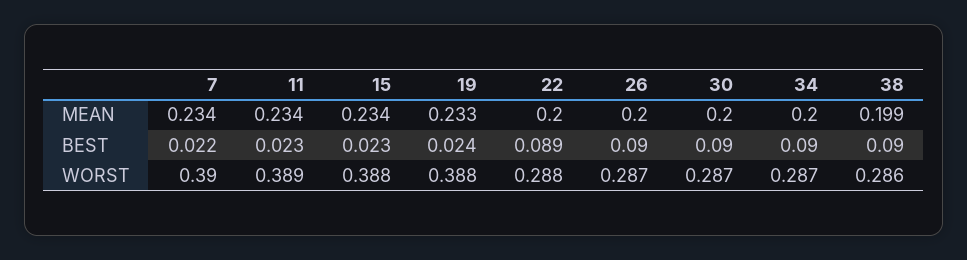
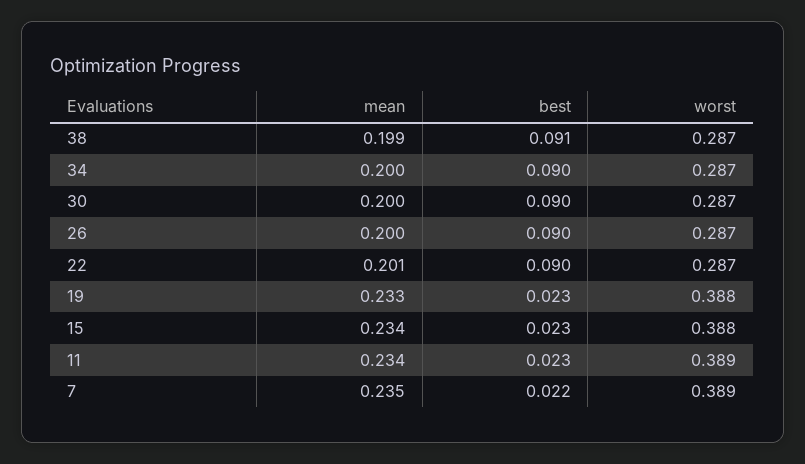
7, MEAN: 0.234 -> 0.235
22, MEAN: 0.2 -> 0.201
19, BEST: 0.024 -> 0.023
22, BEST: 0.089 -> 0.09
38, BEST: 0.09 -> 0.091
7, WORST: 0.39 -> 0.389
22, WORST: 0.288 -> 0.287
38, WORST: 0.286 -> 0.287

